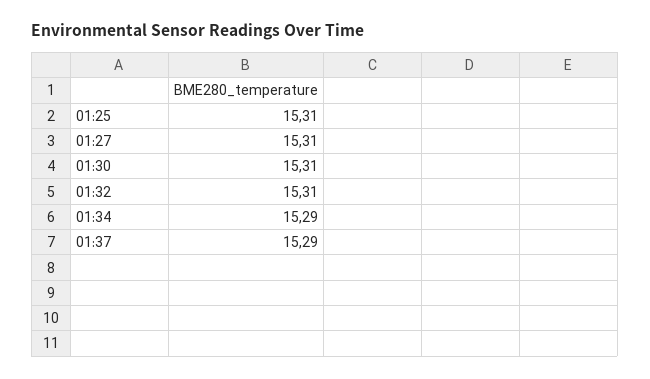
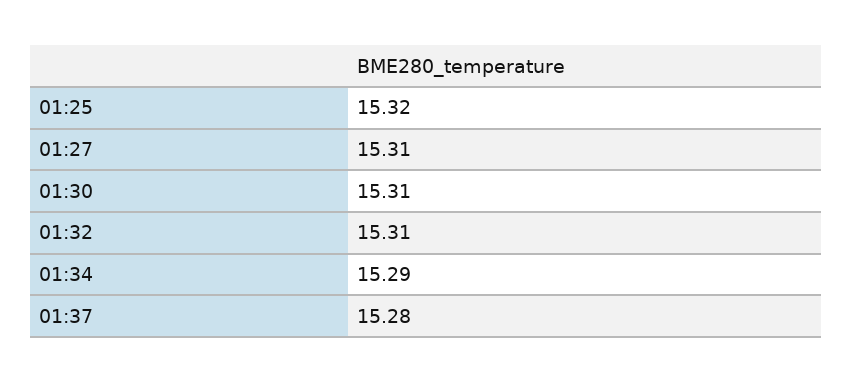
01:25: 15.31 -> 15.32
01:37: 15.29 -> 15.28

